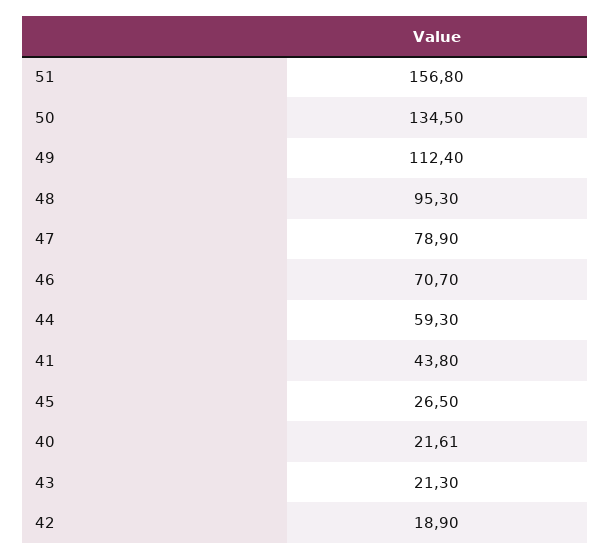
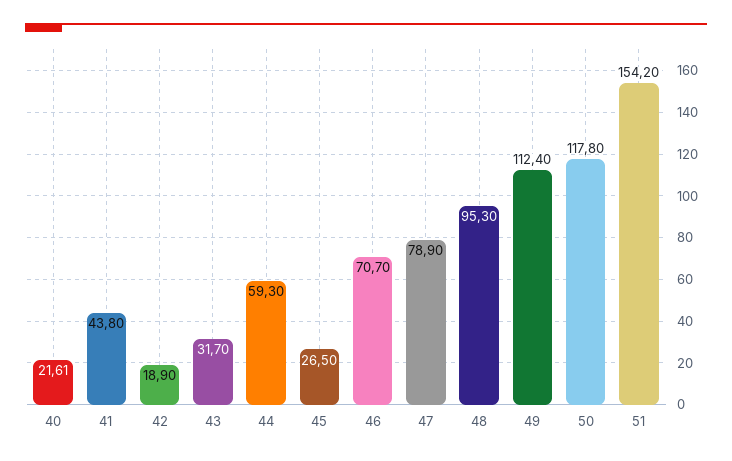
51: 156.8 -> 154.2
50: 134.5 -> 117.8
43: 21.3 -> 31.7

